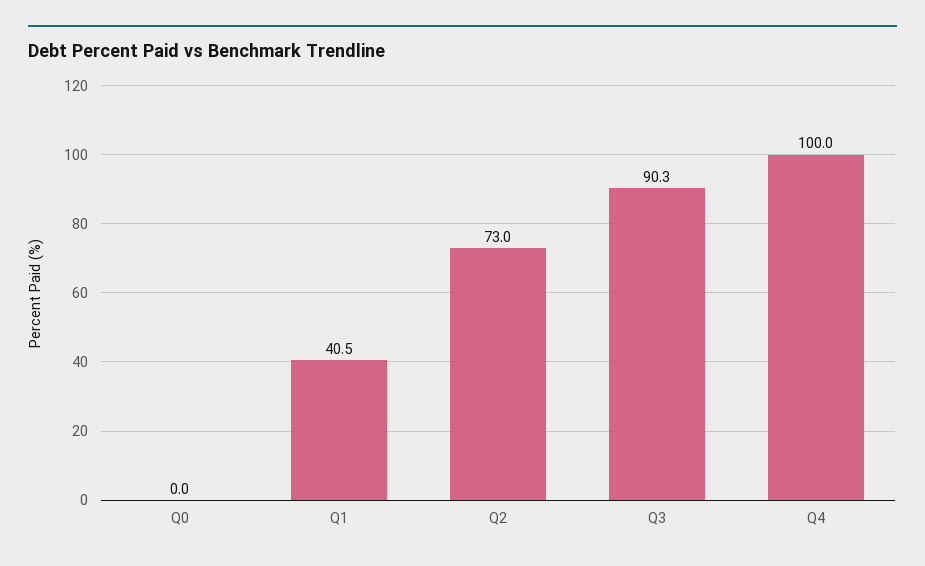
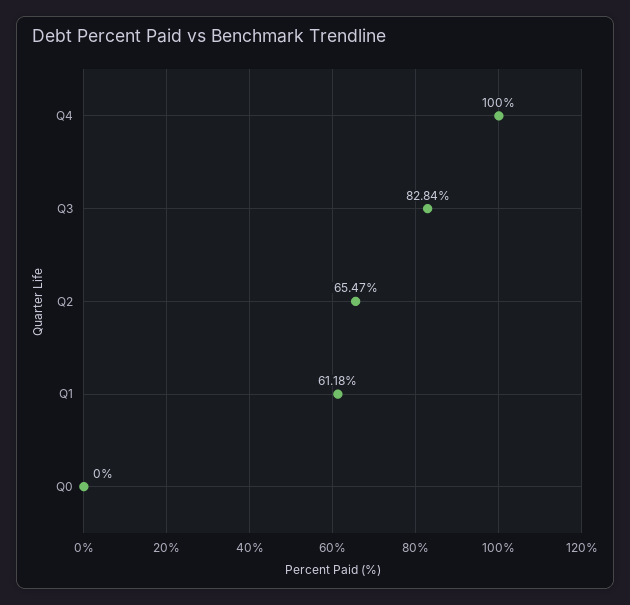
Q1: 40.5 -> 61.18
Q2: 73 -> 65.47
Q3: 90.3 -> 82.84

